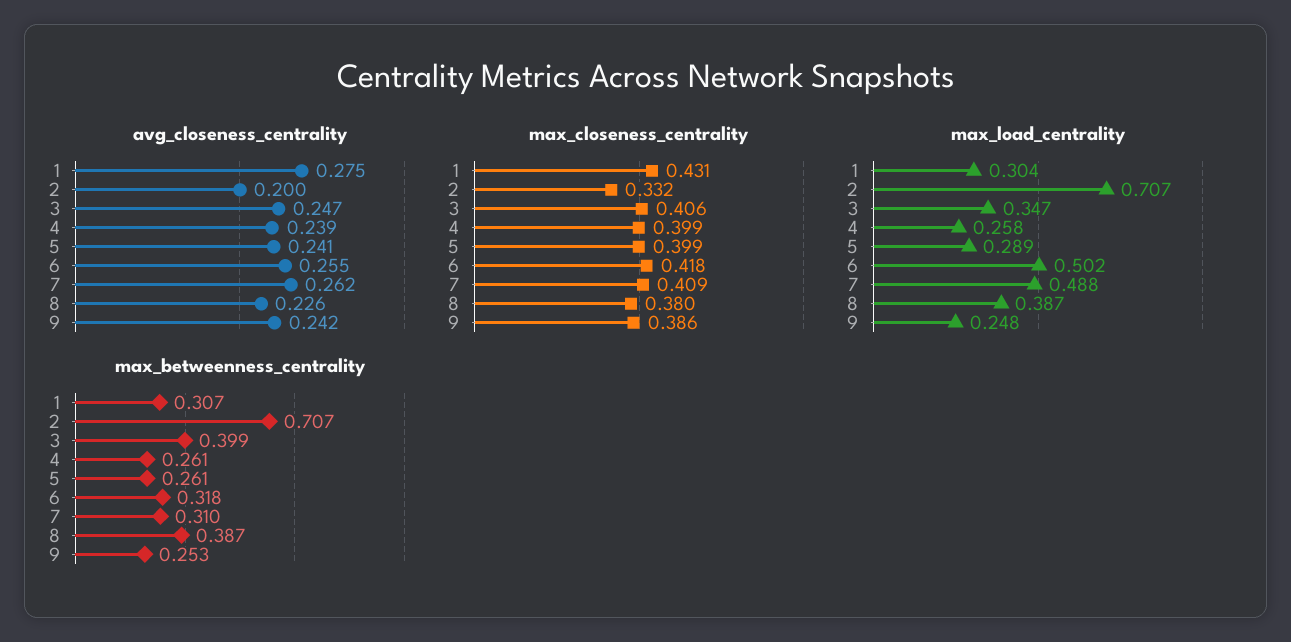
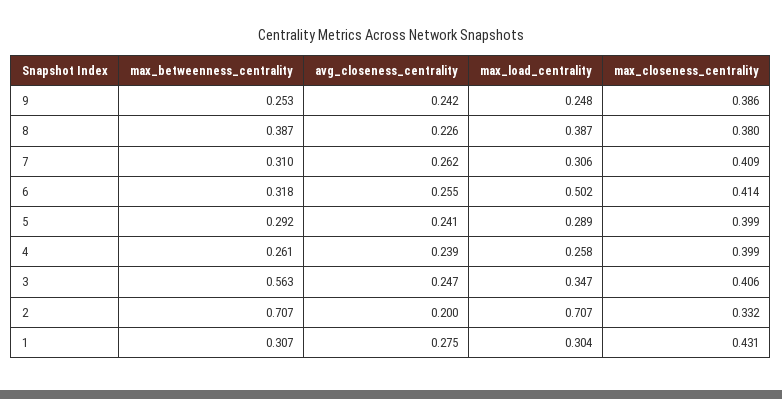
max_closeness_centrality, 6: 0.418 -> 0.414
max_load_centrality, 7: 0.488 -> 0.306
max_betweenness_centrality, 3: 0.399 -> 0.563
max_betweenness_centrality, 5: 0.261 -> 0.292

